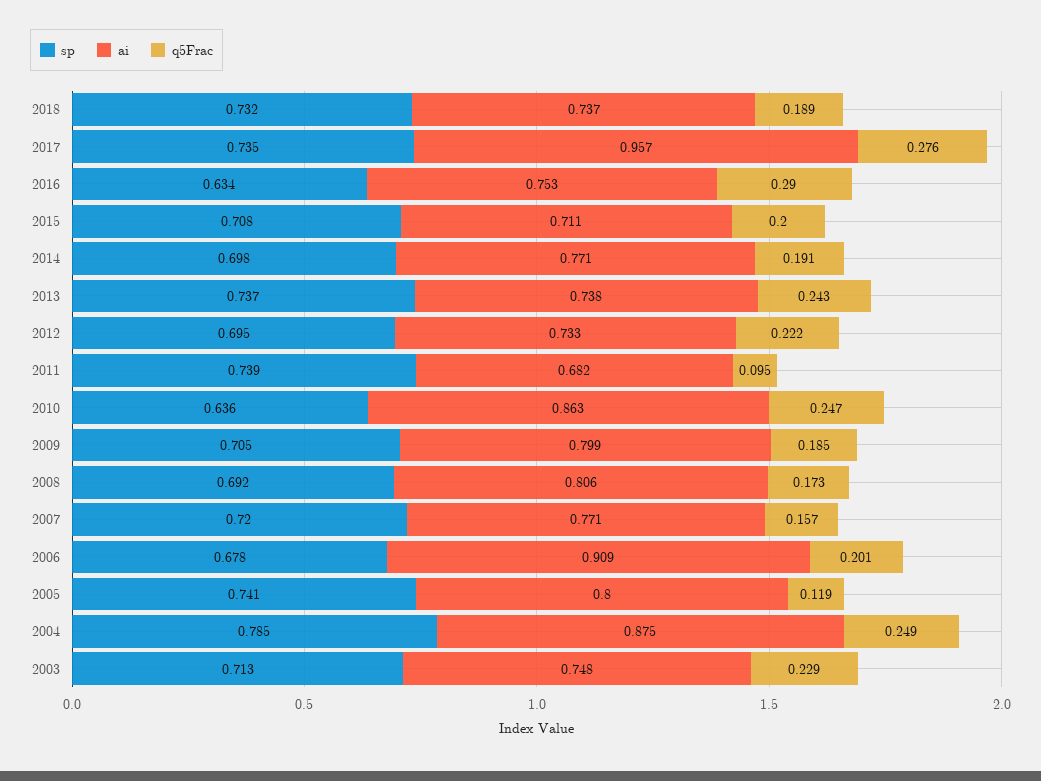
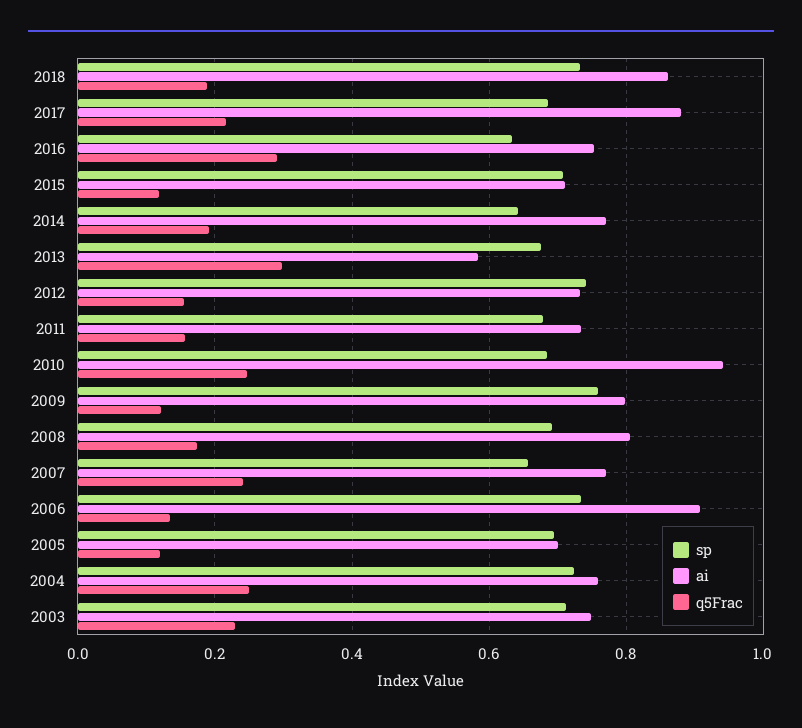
ai, 2018: 0.737 -> 0.86
sp, 2017: 0.735 -> 0.68
ai, 2017: 0.957 -> 0.88
q5Frac, 2017: 0.276 -> 0.22
q5Frac, 2015: 0.2 -> 0.12
sp, 2014: 0.698 -> 0.64
sp, 2013: 0.737 -> 0.68
ai, 2013: 0.738 -> 0.58
q5Frac, 2013: 0.243 -> 0.3
sp, 2012: 0.695 -> 0.74
q5Frac, 2012: 0.222 -> 0.16
sp, 2011: 0.739 -> 0.68
ai, 2011: 0.682 -> 0.74
q5Frac, 2011: 0.095 -> 0.16
sp, 2010: 0.636 -> 0.68
ai, 2010: 0.863 -> 0.94
sp, 2009: 0.705 -> 0.76
q5Frac, 2009: 0.185 -> 0.12
sp, 2007: 0.72 -> 0.66
q5Frac, 2007: 0.157 -> 0.24
sp, 2006: 0.678 -> 0.74
q5Frac, 2006: 0.201 -> 0.14
sp, 2005: 0.741 -> 0.7
ai, 2005: 0.8 -> 0.7
sp, 2004: 0.785 -> 0.72
ai, 2004: 0.875 -> 0.76

